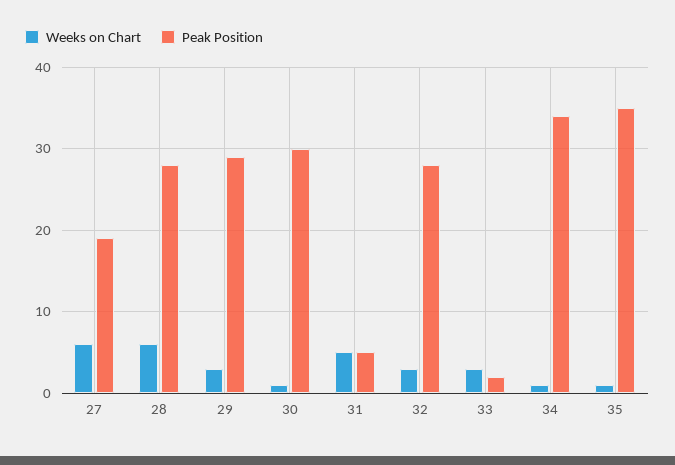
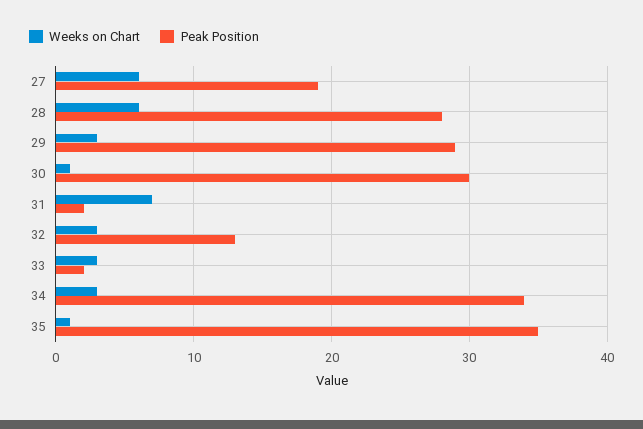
Weeks on Chart, 31: 5 -> 7
Peak Position, 31: 5 -> 2
Peak Position, 32: 28 -> 13
Weeks on Chart, 34: 1 -> 3

